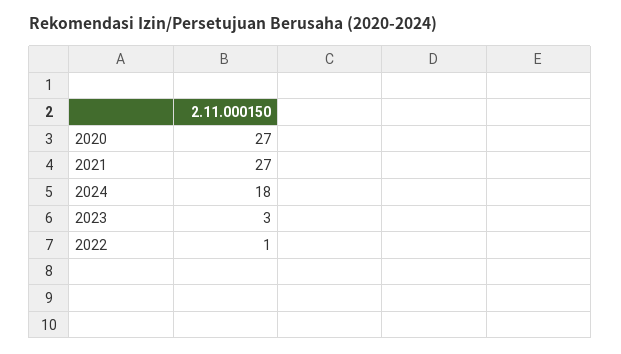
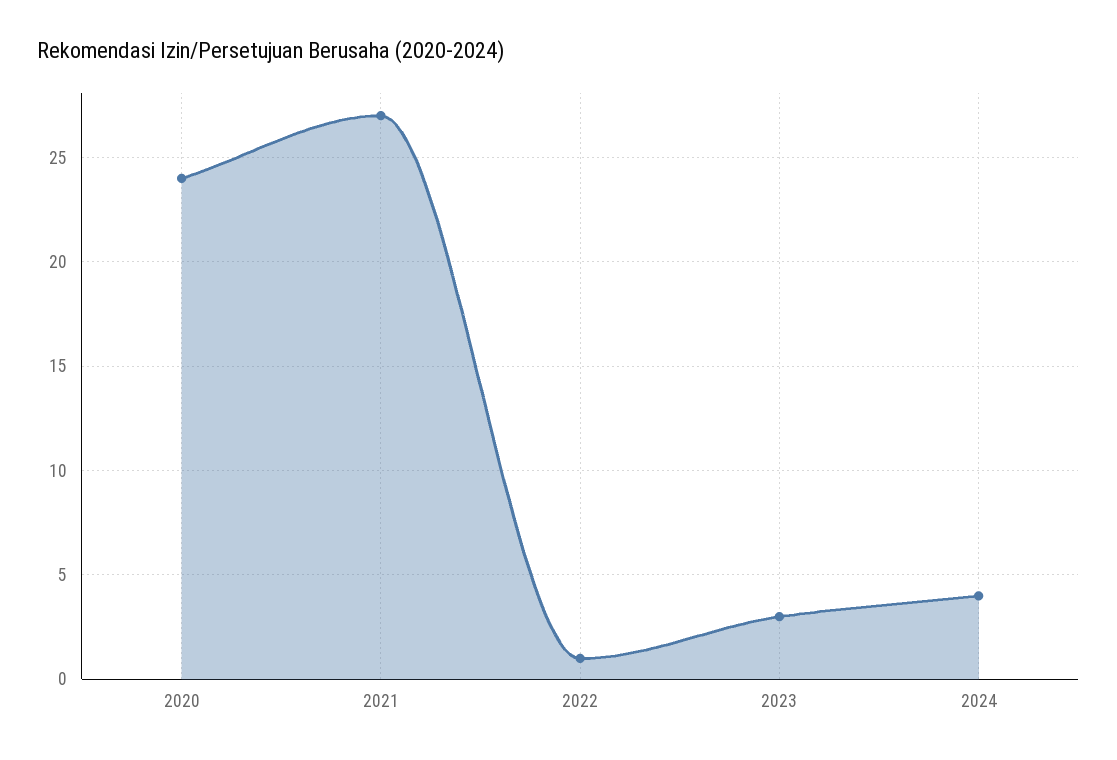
2020: 27 -> 24
2024: 18 -> 4

